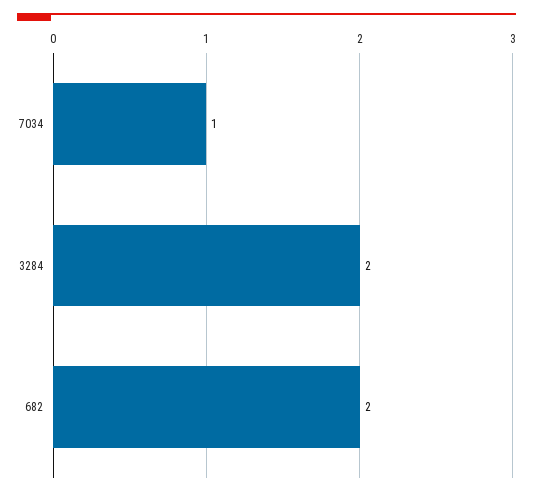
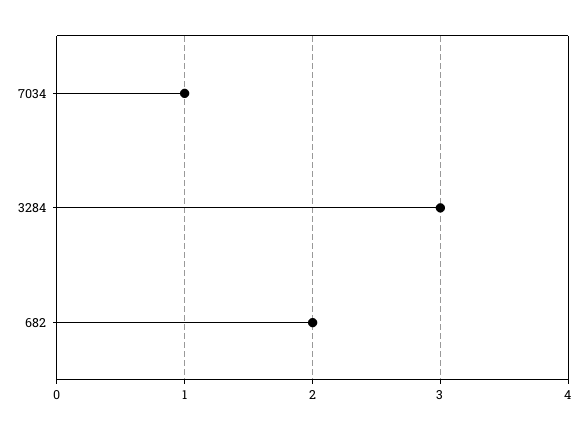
3284: 2 -> 3

